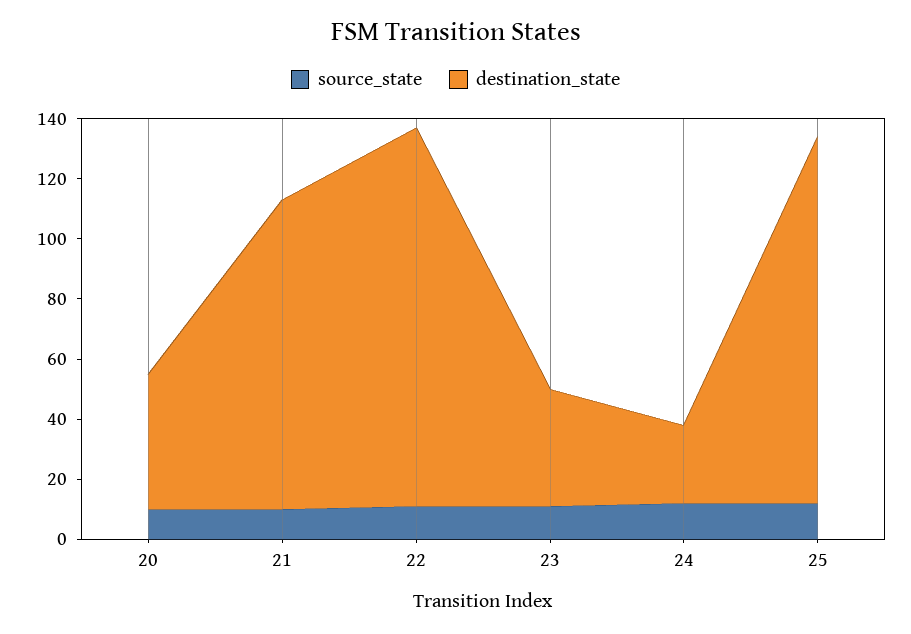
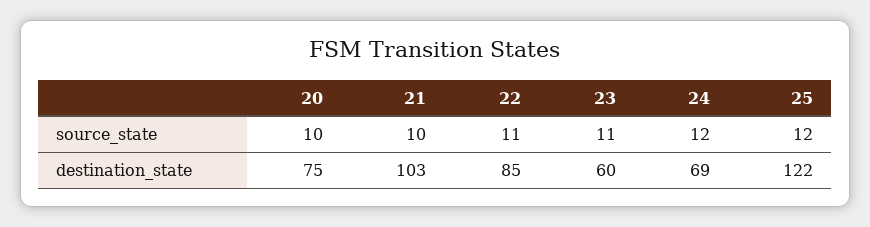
destination_state, 20: 45 -> 75
destination_state, 22: 125 -> 85
destination_state, 23: 40 -> 60
destination_state, 24: 25 -> 69

